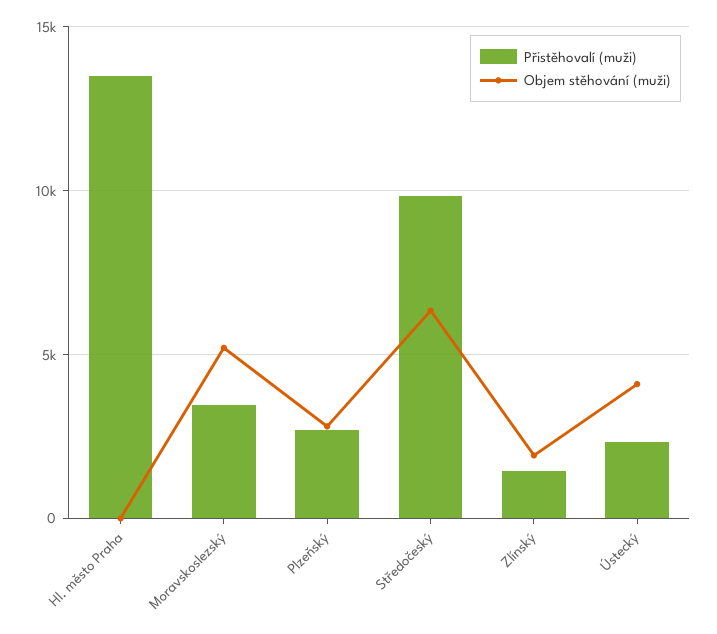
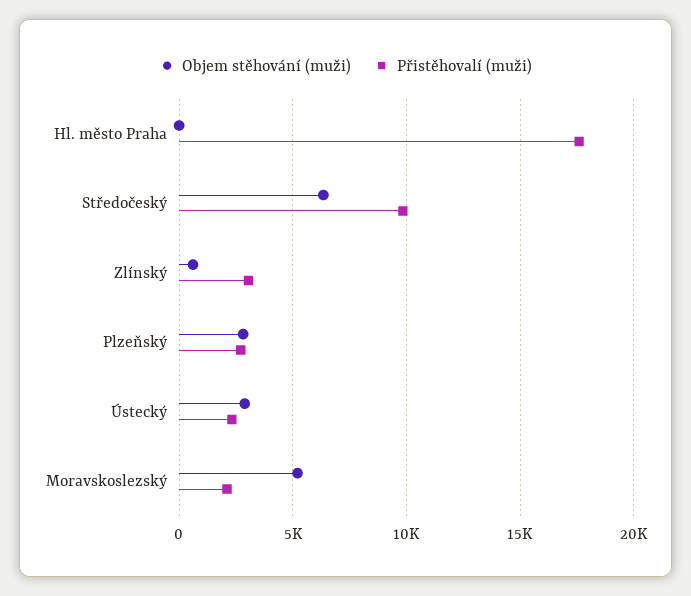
Přistěhovalí (muži), Hl. město Praha: 13500 -> 17500
Přistěhovalí (muži), Moravskoslezský: 3500 -> 2000
Přistěhovalí (muži), Zlínský: 1500 -> 3000
Objem stěhování (muži), Zlínský: 2000 -> 500
Objem stěhování (muži), Ústecký: 4000 -> 3000

